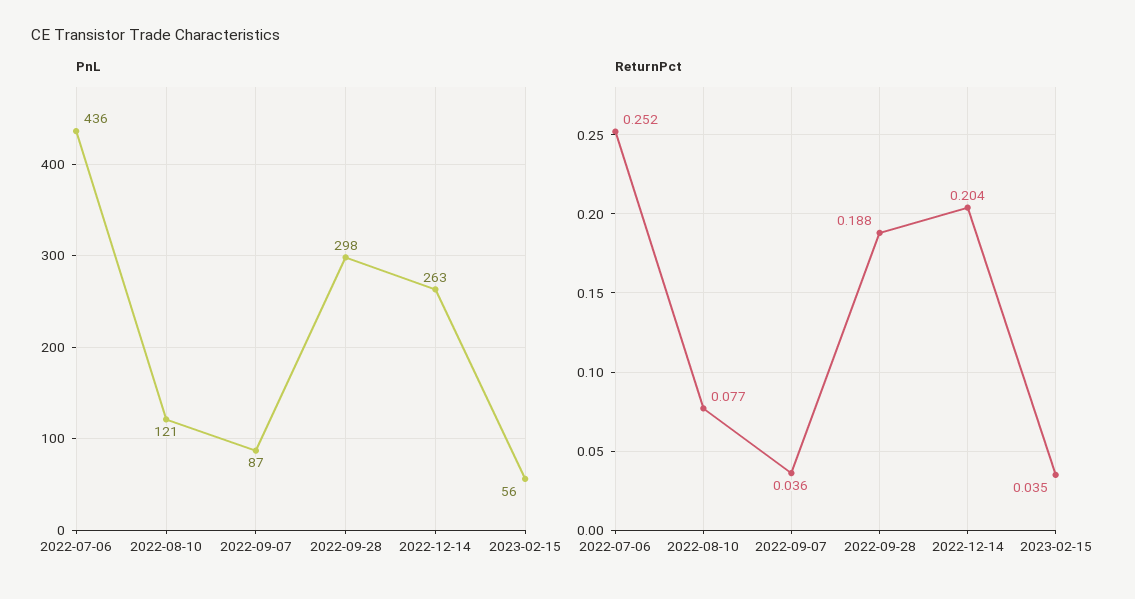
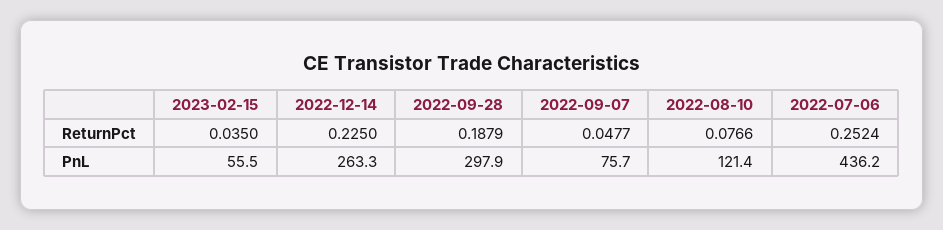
PnL, 2022-09-07: 87 -> 75.7
ReturnPct, 2022-09-07: 0.036 -> 0.0477
ReturnPct, 2022-12-14: 0.204 -> 0.225

